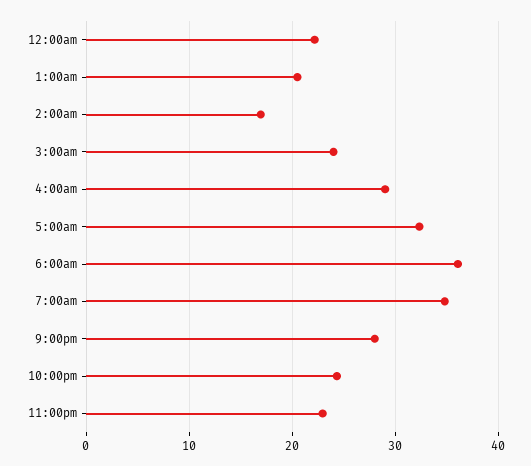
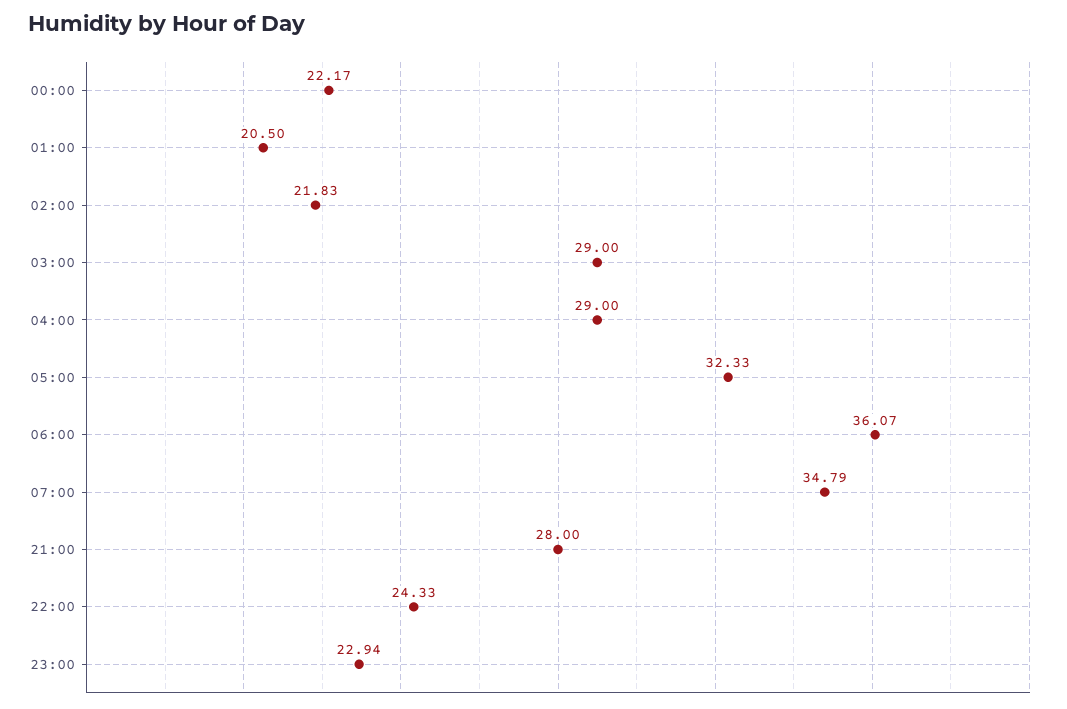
2:00am: 17 -> 21.83
3:00am: 24 -> 29

